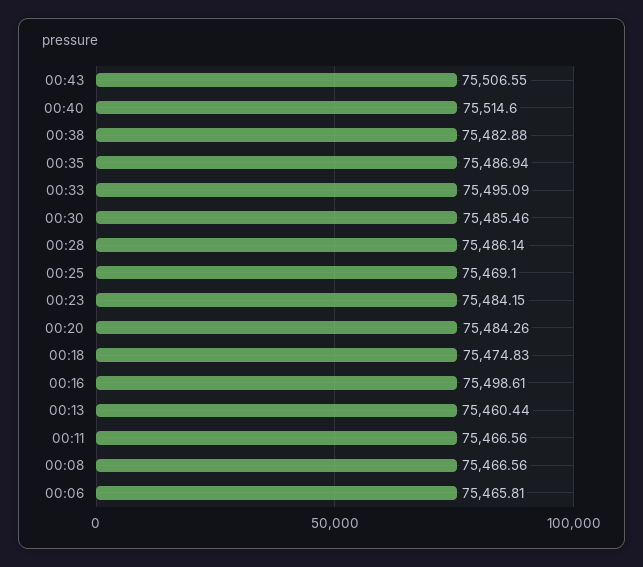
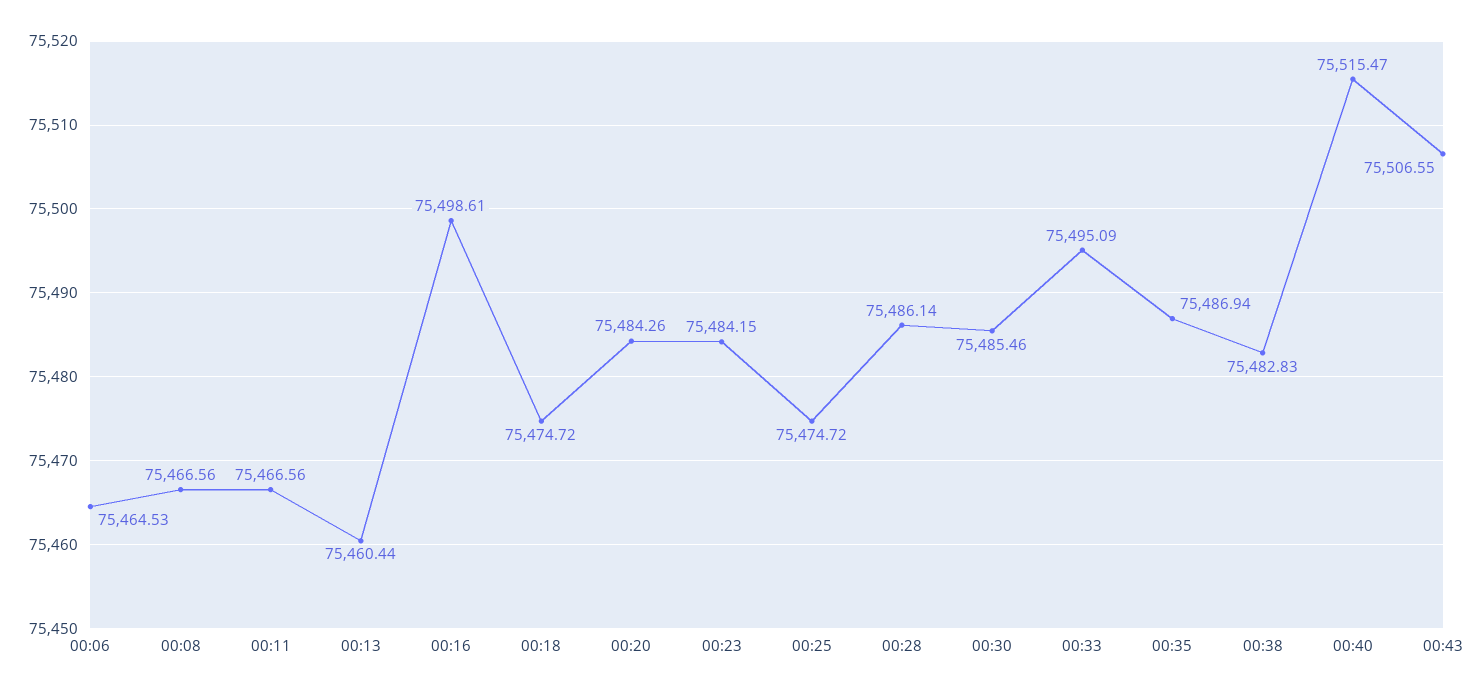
00:40: 75514.6 -> 75515.47
00:38: 75482.88 -> 75482.83
00:25: 75469.1 -> 75474.72
00:18: 75474.83 -> 75474.72
00:06: 75465.81 -> 75464.53

